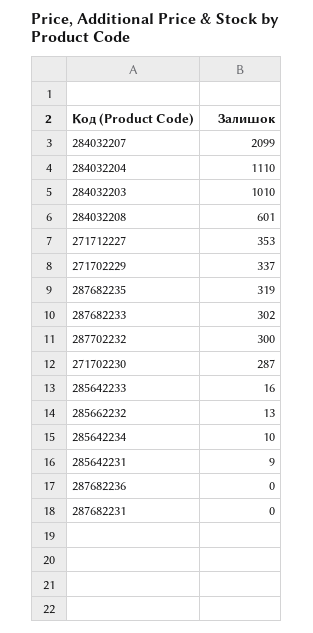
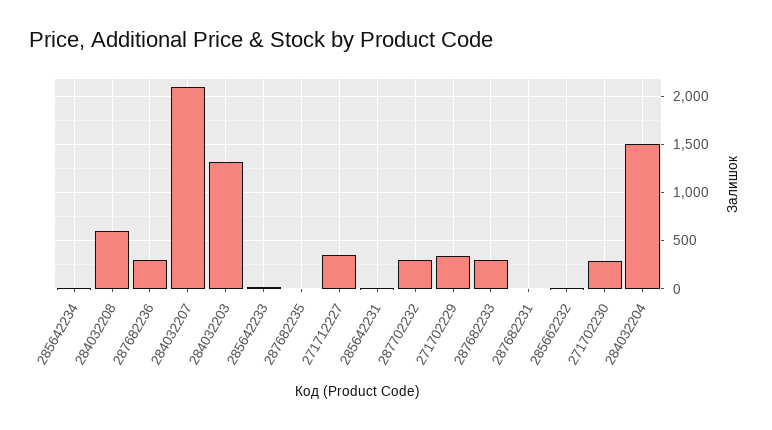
284032204: 1110 -> 1500
284032203: 1010 -> 1300
287682235: 319 -> 0
287682236: 0 -> 300

